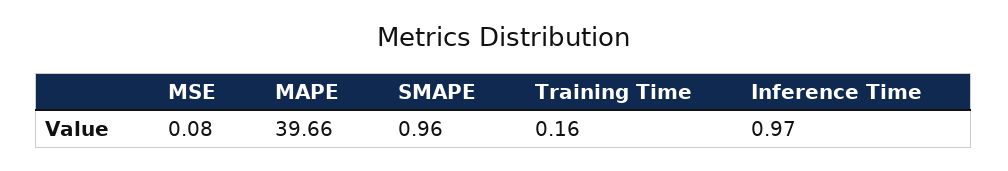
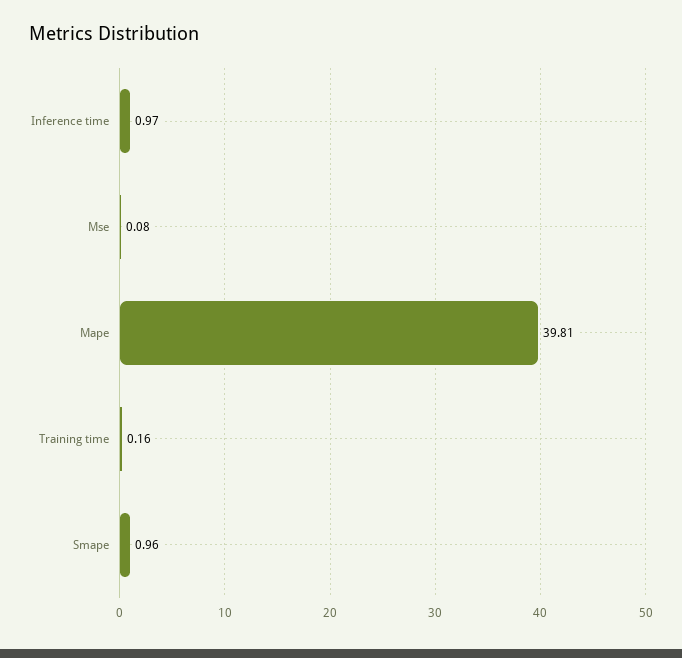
MAPE: 39.66 -> 39.81

